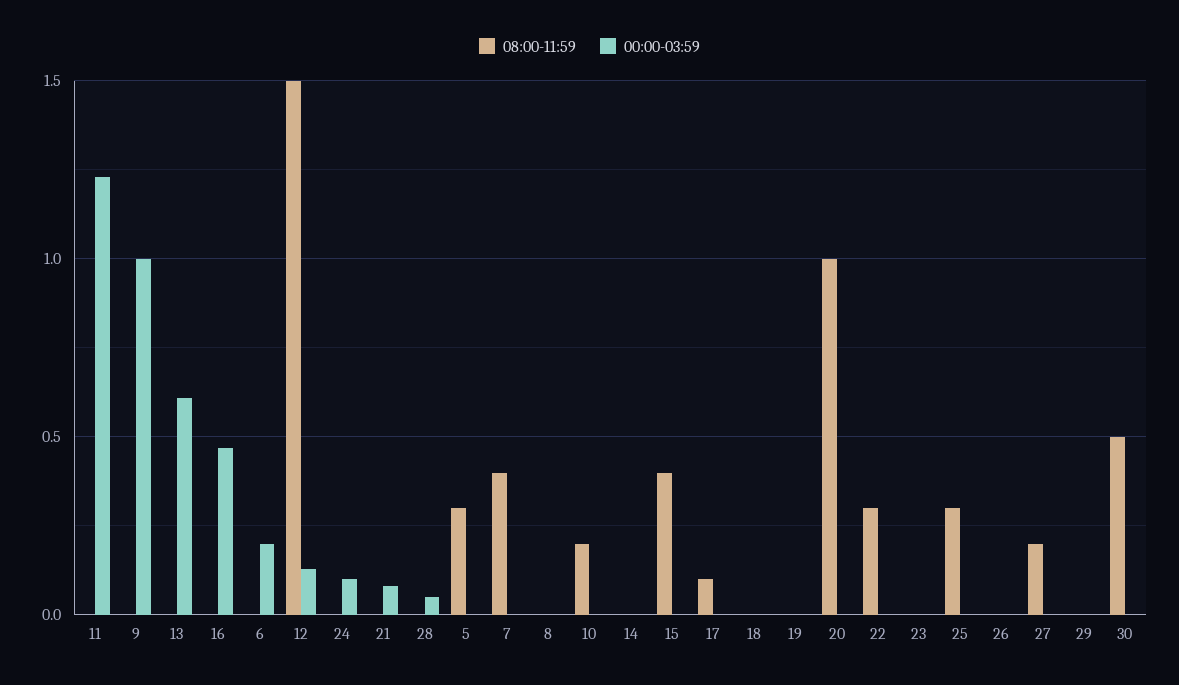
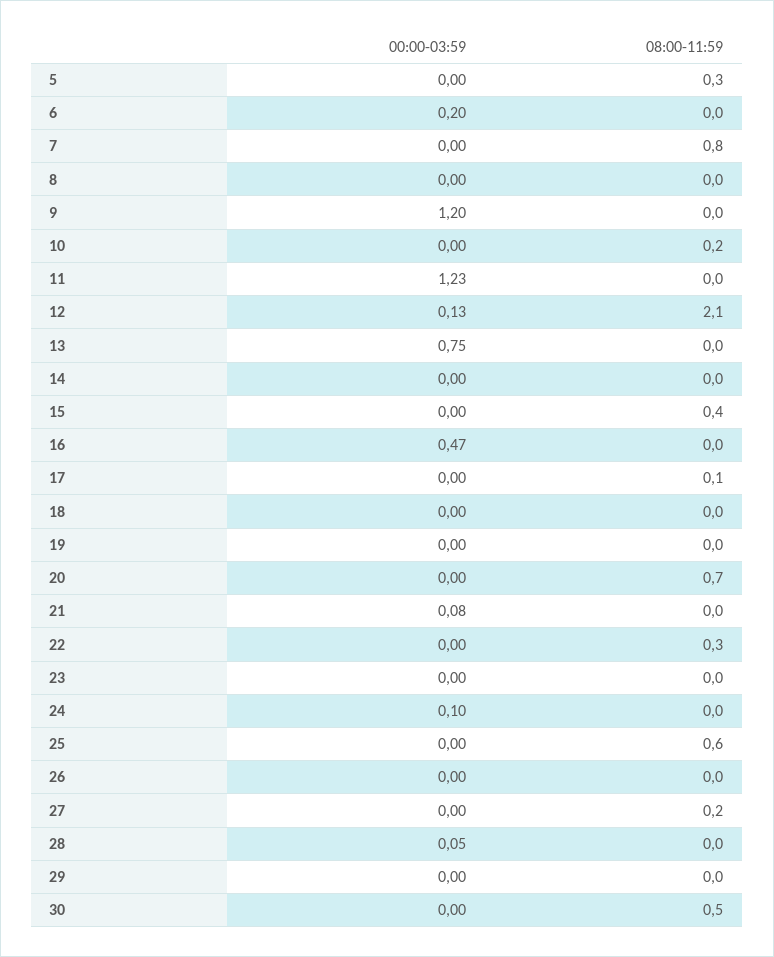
00:00-03:59, 9: 1 -> 1.2
00:00-03:59, 13: 0.6 -> 0.75
08:00-11:59, 12: 1.5 -> 2.1
08:00-11:59, 7: 0.4 -> 0.8
08:00-11:59, 20: 1 -> 0.7
08:00-11:59, 25: 0.3 -> 0.6

